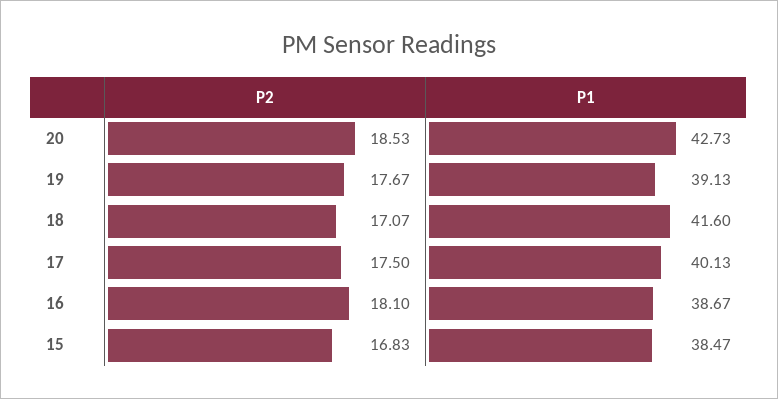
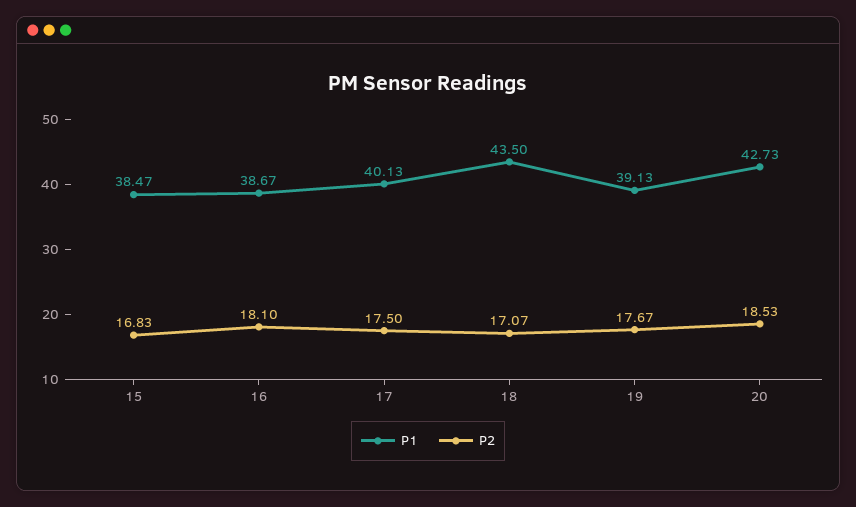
P1, 18: 41.6 -> 43.5

